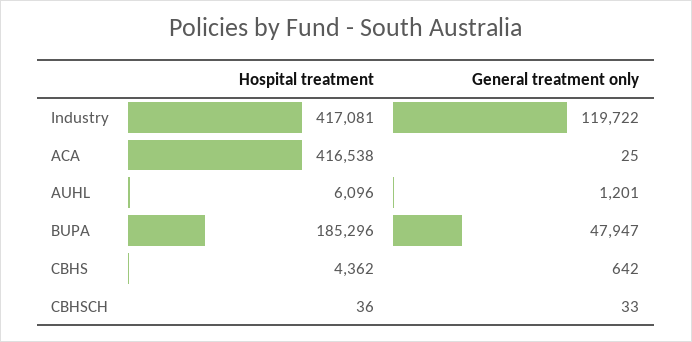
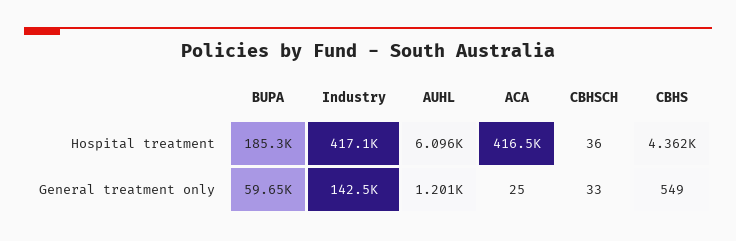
General treatment only, Industry: 119722 -> 142500
General treatment only, BUPA: 47947 -> 59650
General treatment only, CBHS: 642 -> 549

